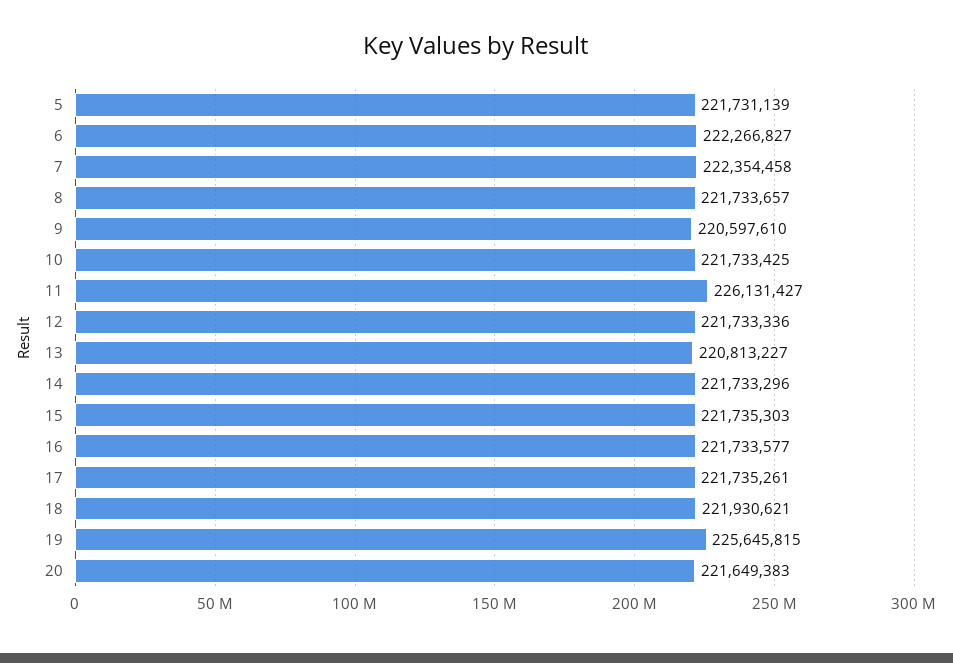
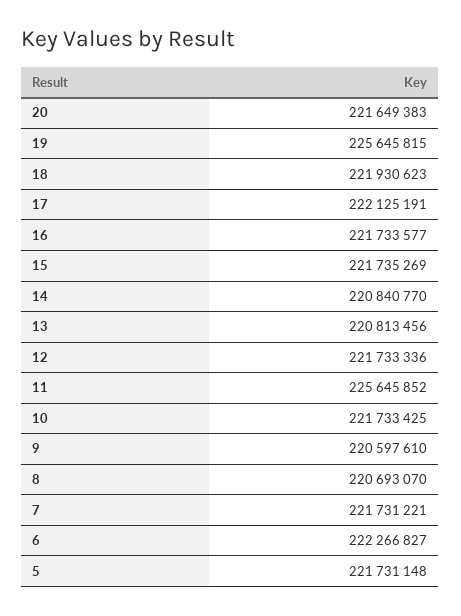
5: 221731139 -> 221731148
7: 222354458 -> 221731221
8: 221733657 -> 220693070
11: 226131427 -> 225645852
13: 220813227 -> 220813456
14: 221733296 -> 220840770
15: 221735303 -> 221735269
17: 221735261 -> 222125191
18: 221930621 -> 221930623

